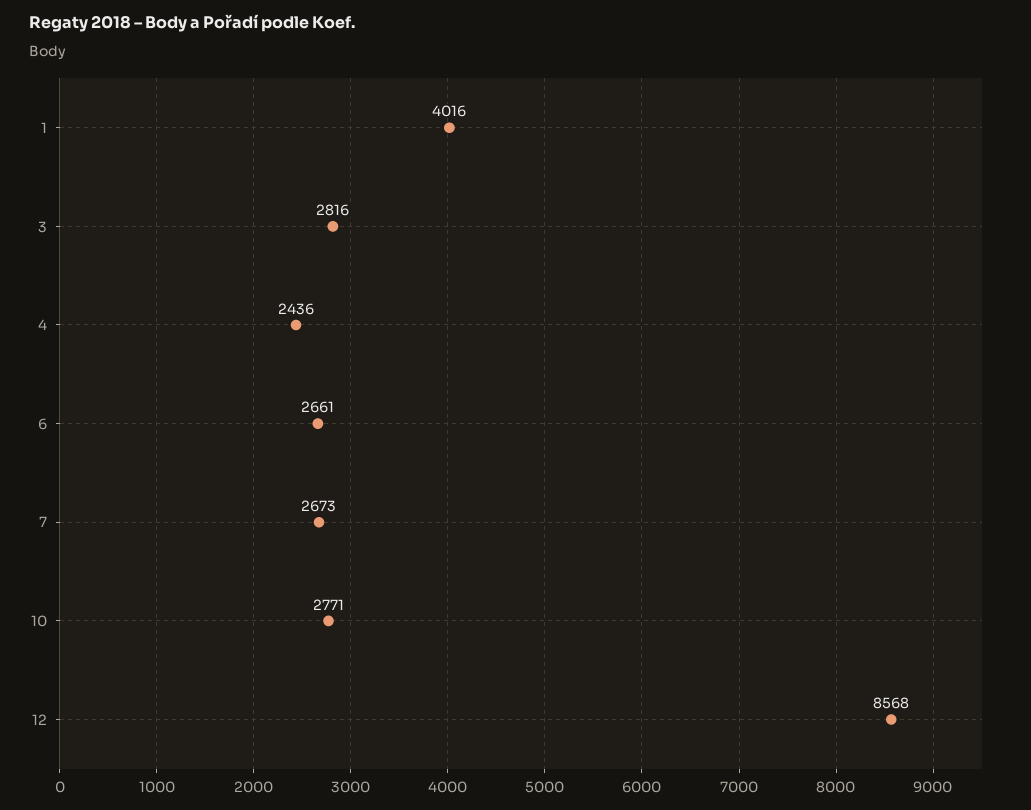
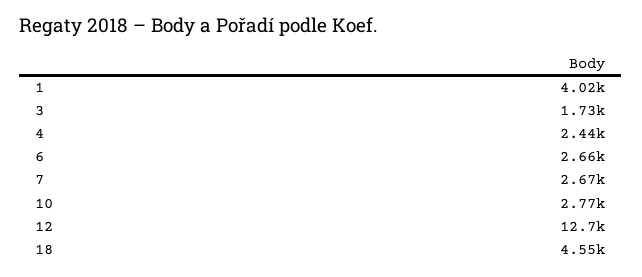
3: 2816 -> 1730
12: 8568 -> 12700
18: none -> 4550

